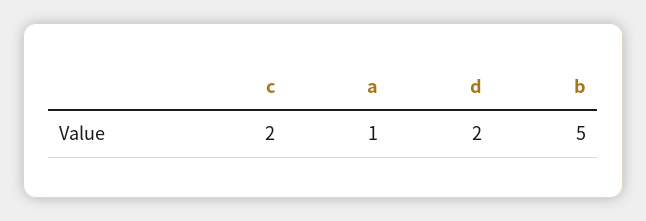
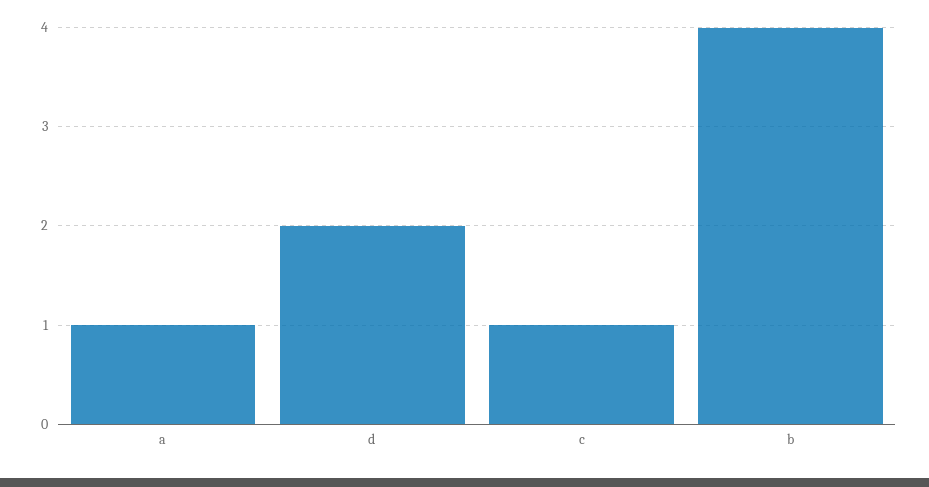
c: 2 -> 1
b: 5 -> 4

